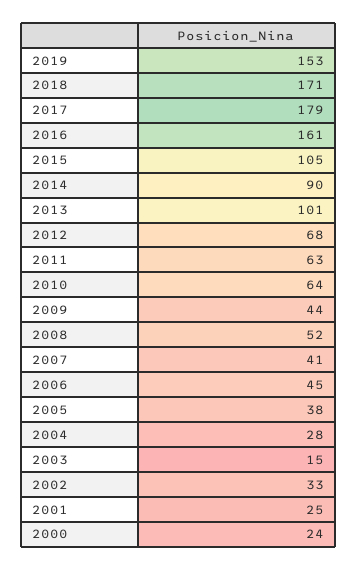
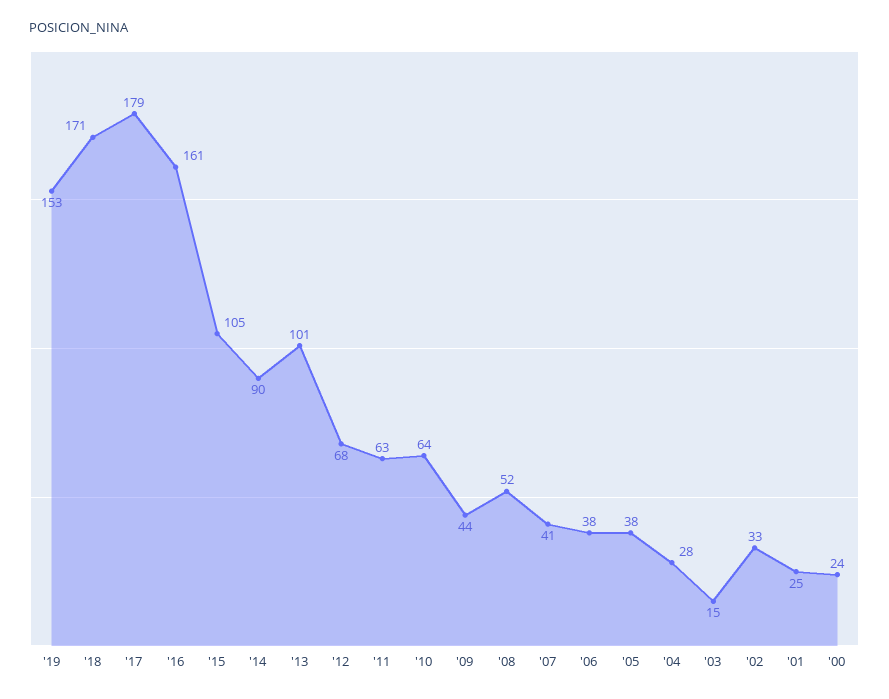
2006: 45 -> 38

